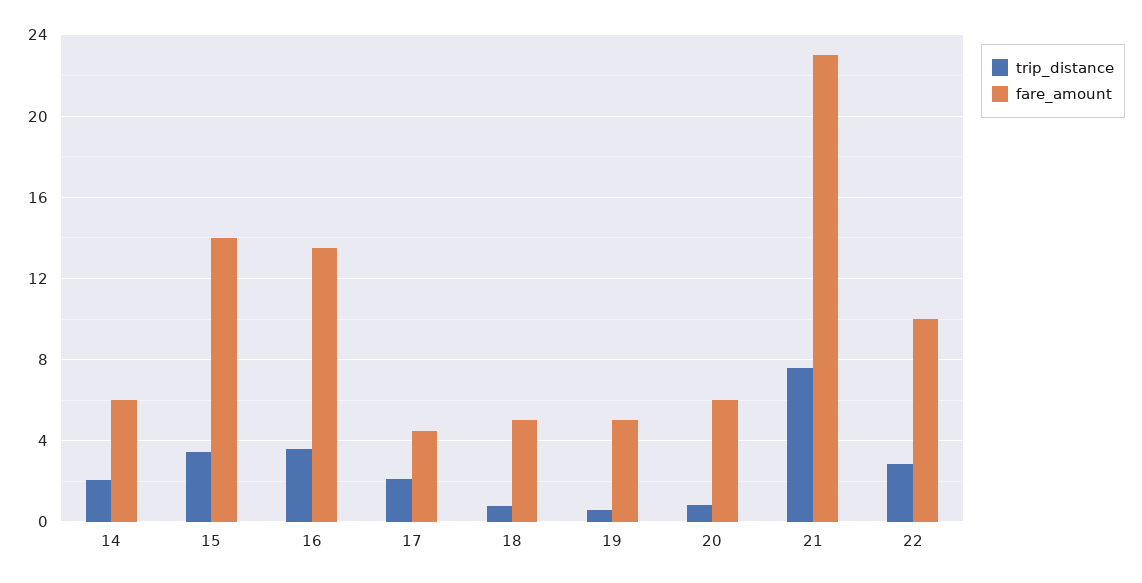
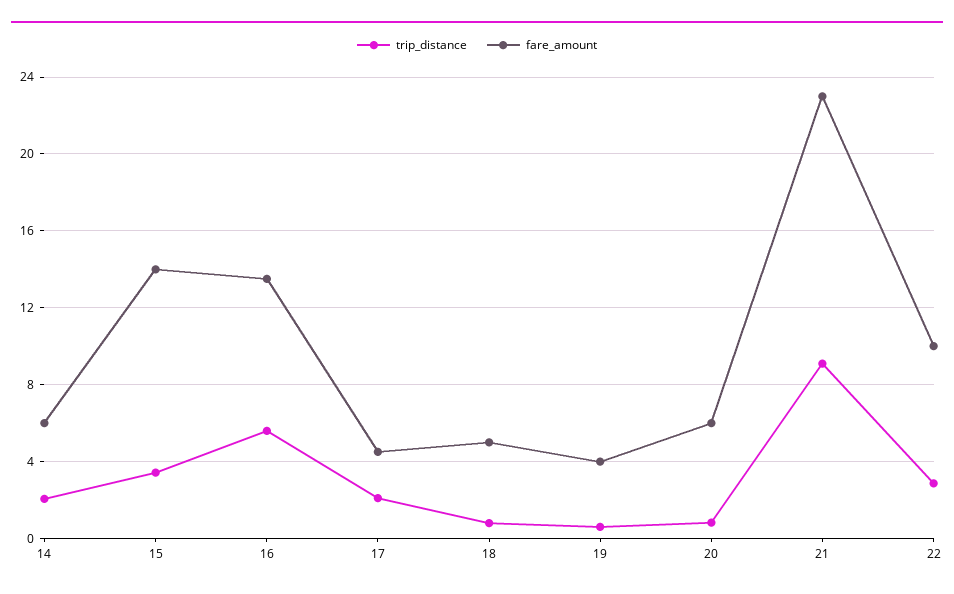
trip_distance, 16: 3.5 -> 5.5
fare_amount, 19: 5 -> 4
trip_distance, 21: 7.5 -> 9

